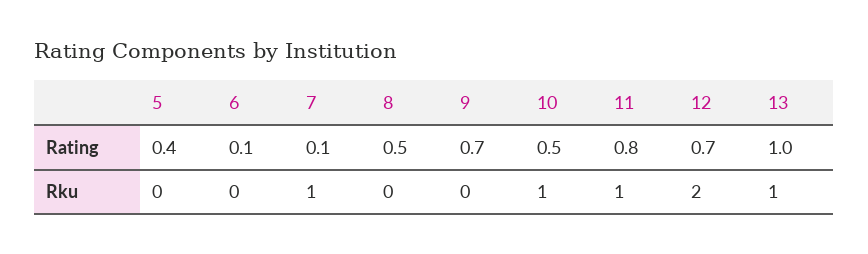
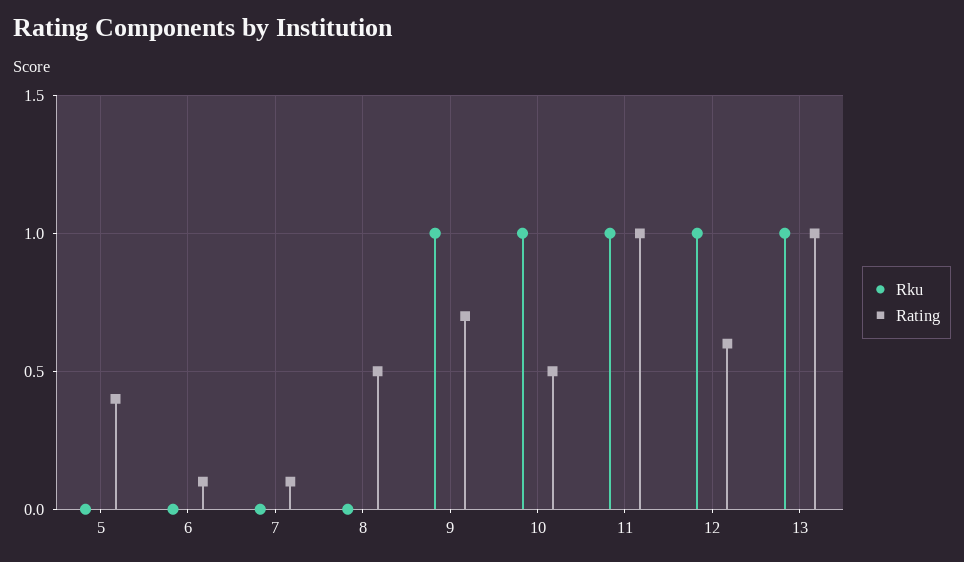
Rating, 11: 0.8 -> 1
Rating, 12: 0.7 -> 0.6
Rku, 7: 1 -> 0
Rku, 9: 0 -> 1
Rku, 12: 2 -> 1

